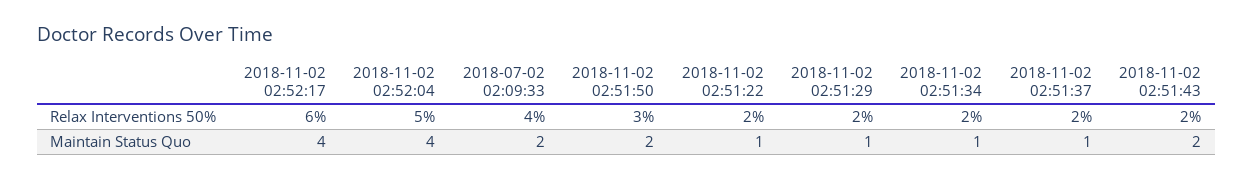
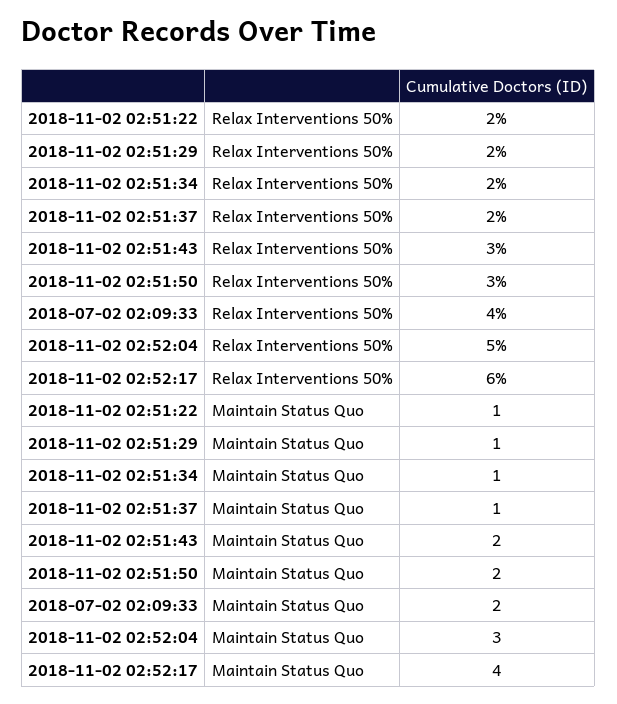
2018-11-02 02:51:43, Relax Interventions 50%: 2 -> 3
2018-11-02 02:52:04, Maintain Status Quo: 4 -> 3

